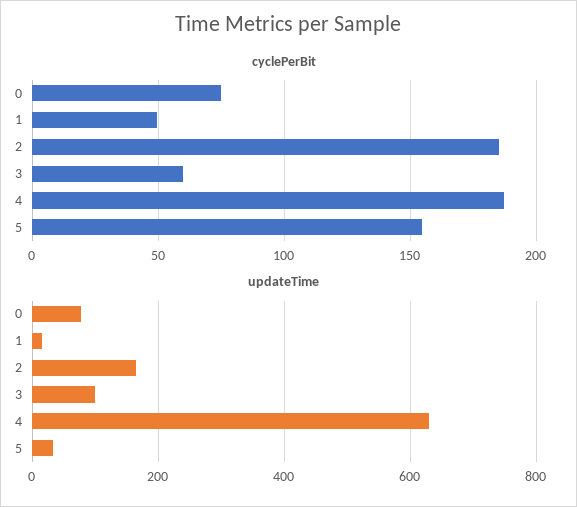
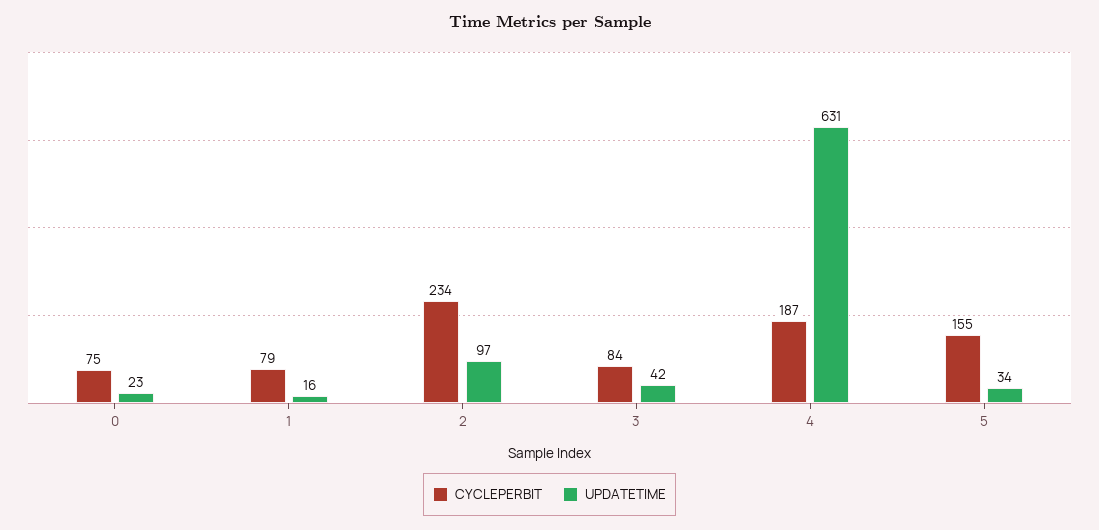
cyclePerBit, 1: 50 -> 79
cyclePerBit, 2: 185 -> 234
cyclePerBit, 3: 60 -> 84
updateTime, 0: 80 -> 23
updateTime, 2: 160 -> 97
updateTime, 3: 100 -> 42

